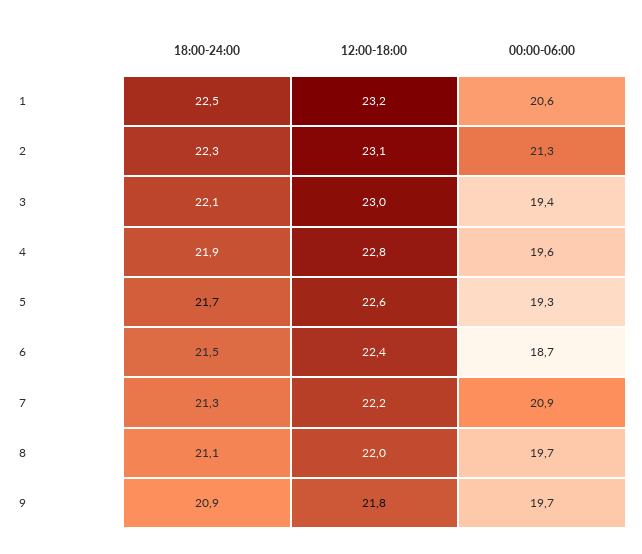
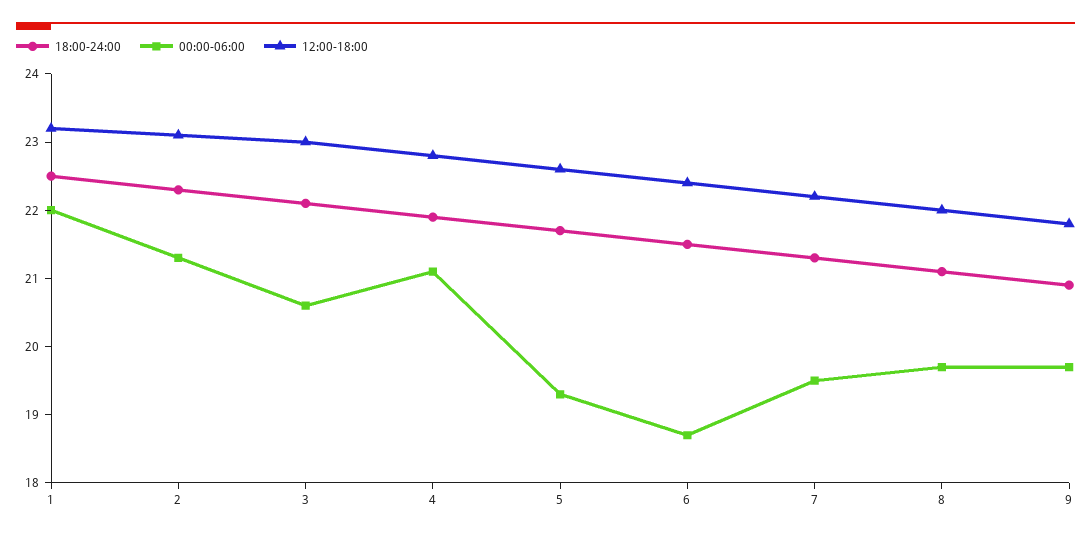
00:00-06:00, 1: 20.6 -> 22
00:00-06:00, 3: 19.4 -> 20.5
00:00-06:00, 4: 19.6 -> 21
00:00-06:00, 7: 20.9 -> 19.5

